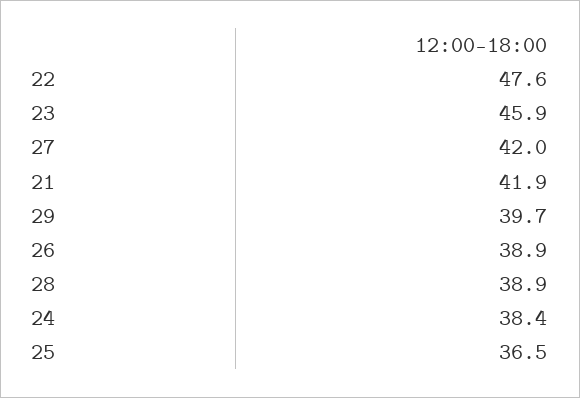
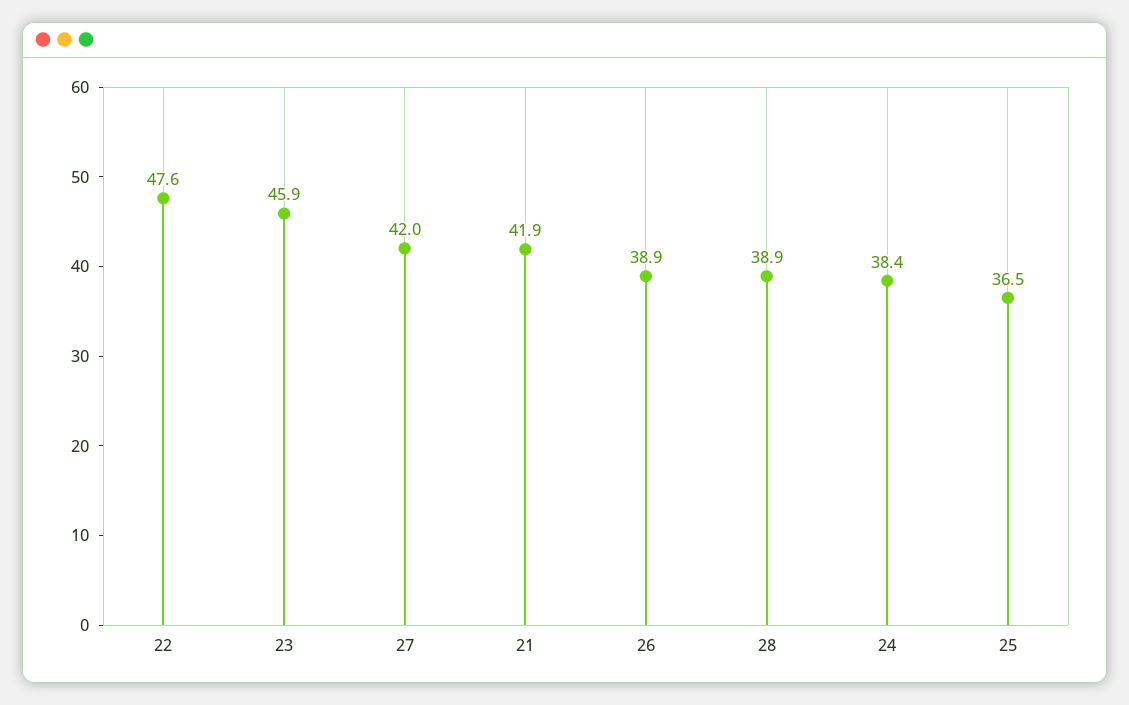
29: 39.7 -> none

